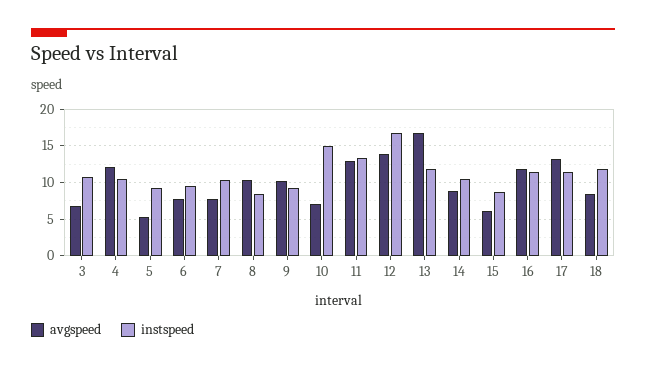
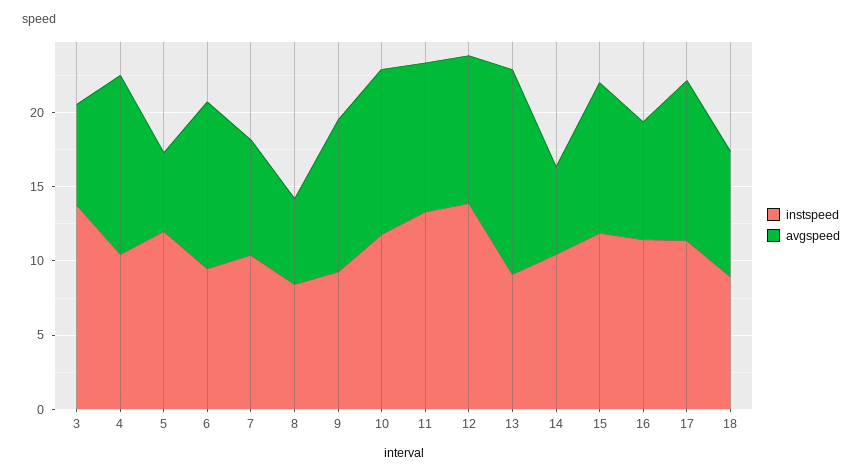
instspeed, 3: 11 -> 14
instspeed, 5: 9 -> 12
avgspeed, 6: 8 -> 11
avgspeed, 8: 10 -> 6
avgspeed, 10: 7 -> 11
instspeed, 10: 15 -> 12
avgspeed, 11: 13 -> 10
avgspeed, 12: 14 -> 10
instspeed, 12: 17 -> 14
avgspeed, 13: 17 -> 14
instspeed, 13: 12 -> 9
avgspeed, 14: 9 -> 6
avgspeed, 15: 6 -> 10
instspeed, 15: 9 -> 12
avgspeed, 16: 12 -> 8
avgspeed, 17: 13 -> 11
instspeed, 18: 12 -> 9

